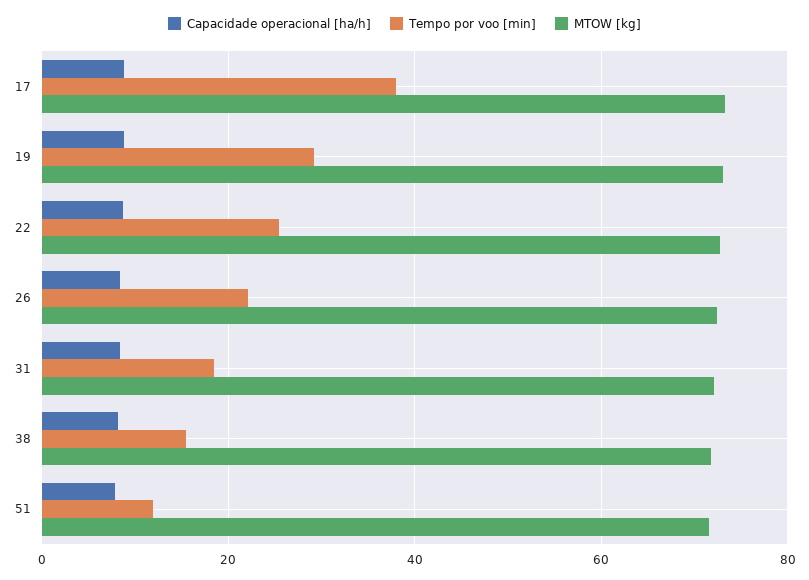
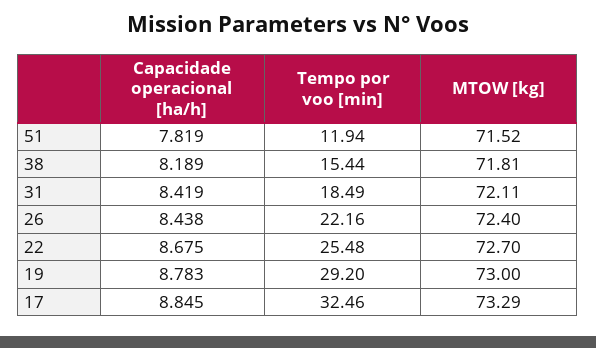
Tempo por voo [min], 17: 38 -> 32.46

